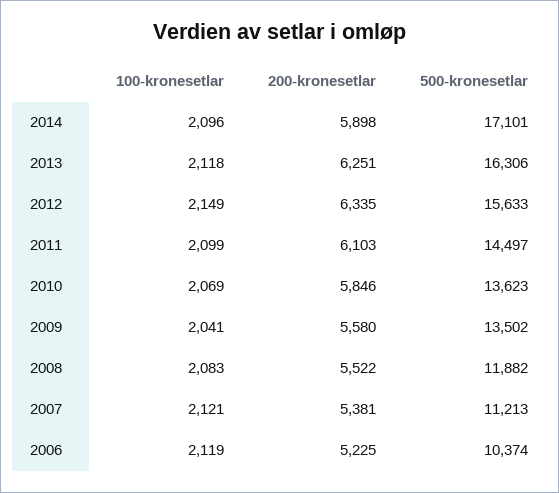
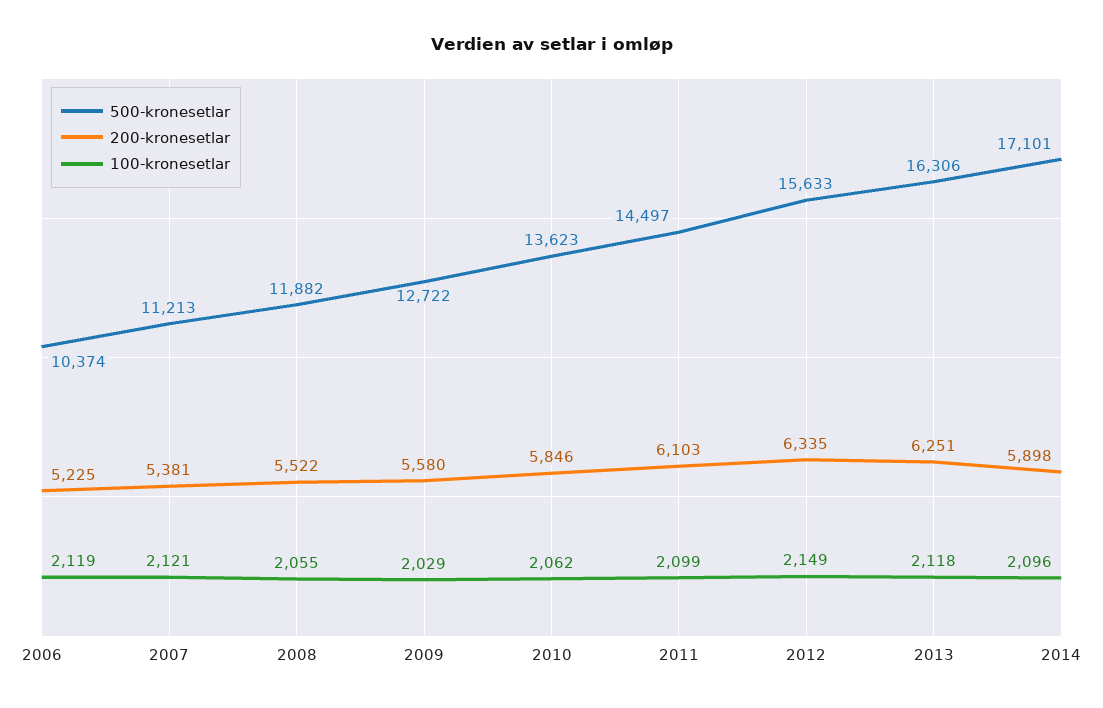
100-kronesetlar, 2010: 2069 -> 2062
100-kronesetlar, 2009: 2041 -> 2029
500-kronesetlar, 2009: 13502 -> 12722
100-kronesetlar, 2008: 2083 -> 2055

